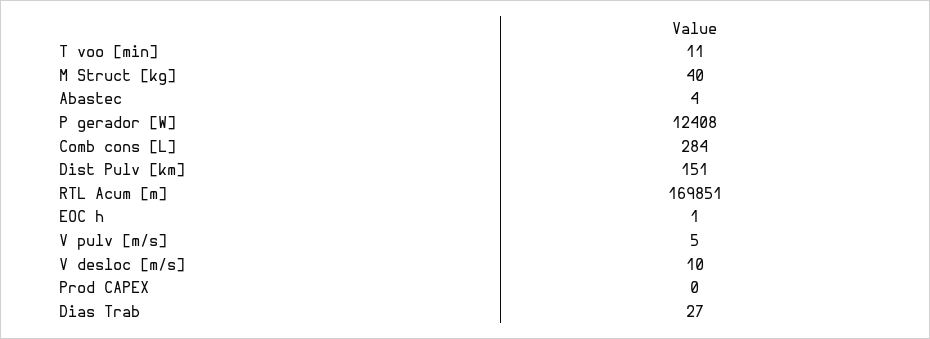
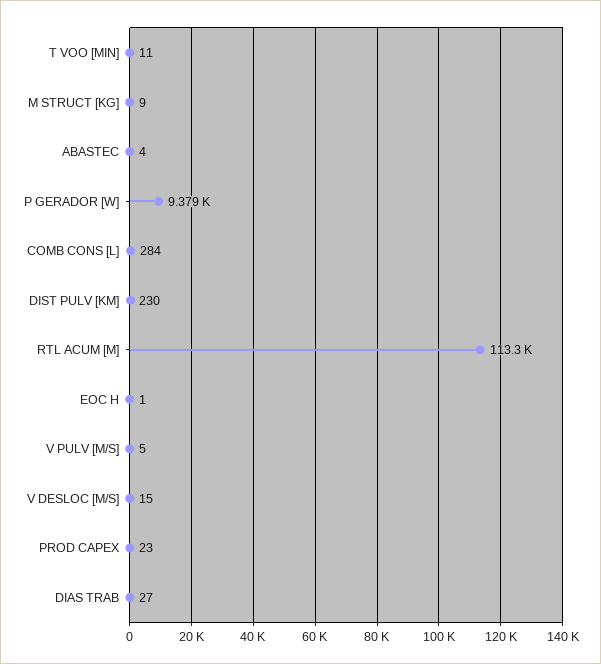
M Struct [kg]: 40 -> 9
P gerador [W]: 12408 -> 9379
Dist Pulv [km]: 151 -> 230
RTL Acum [m]: 169851 -> 113300
V desloc [m/s]: 10 -> 15
Prod CAPEX: 0 -> 23

